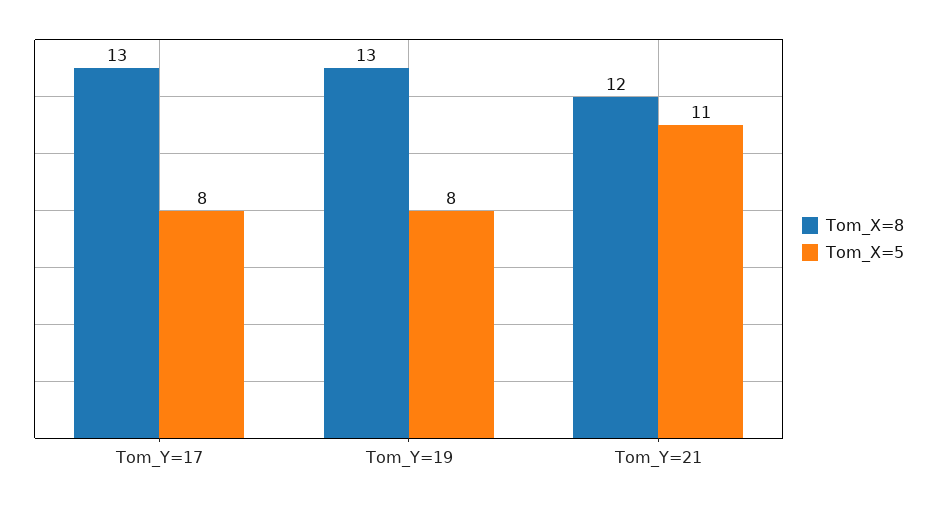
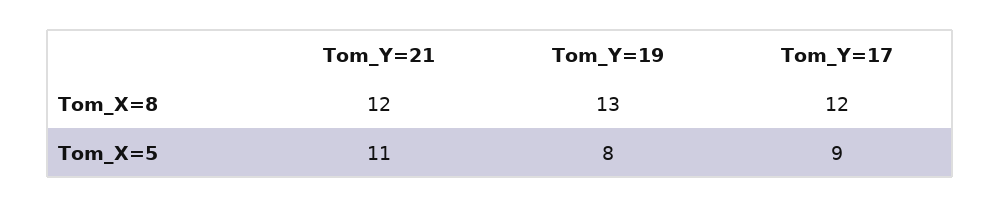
Tom_X=8, Tom_Y=17: 13 -> 12
Tom_X=5, Tom_Y=17: 8 -> 9

